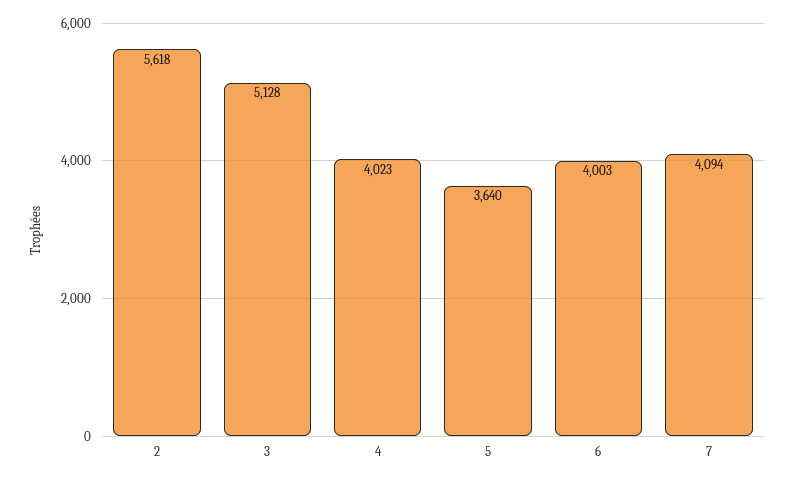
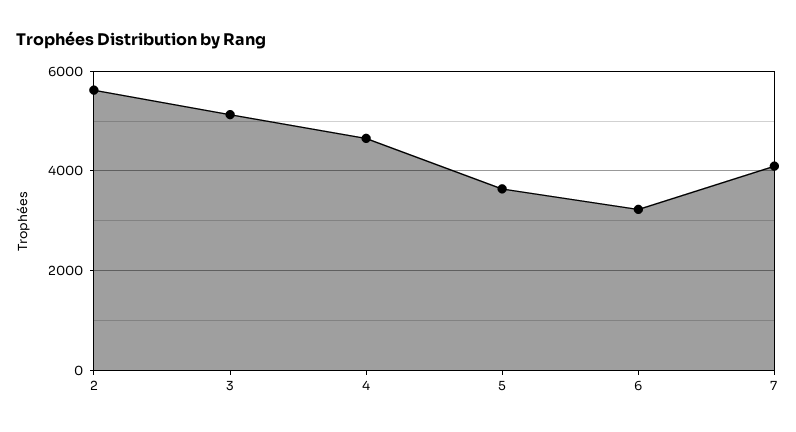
4: 4023 -> 4600
6: 4003 -> 3200

